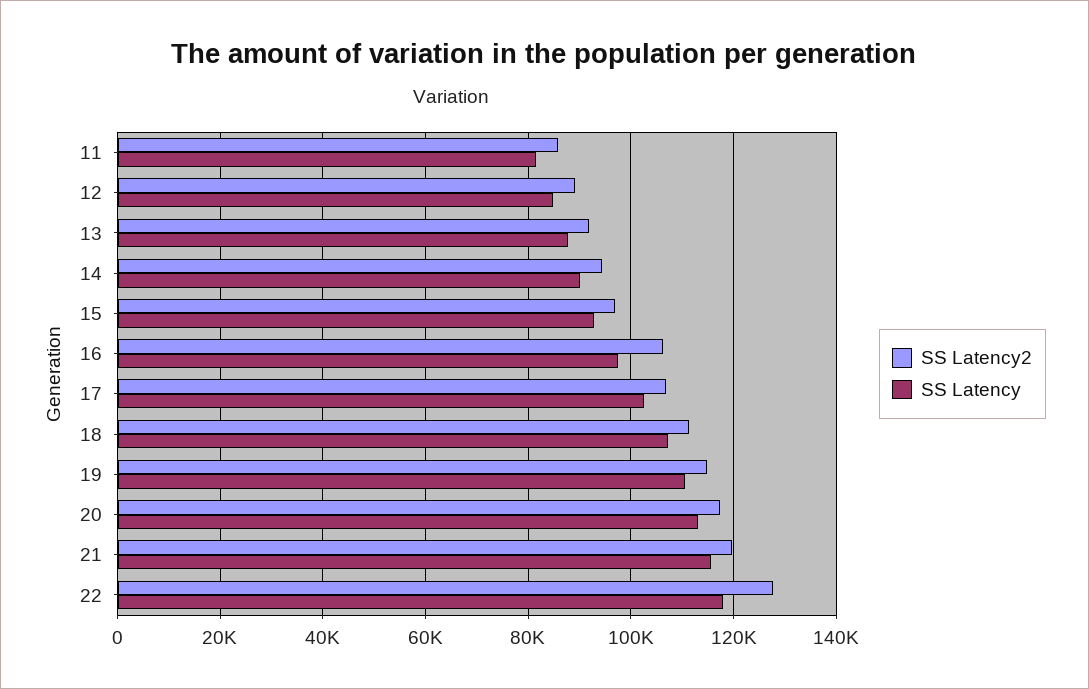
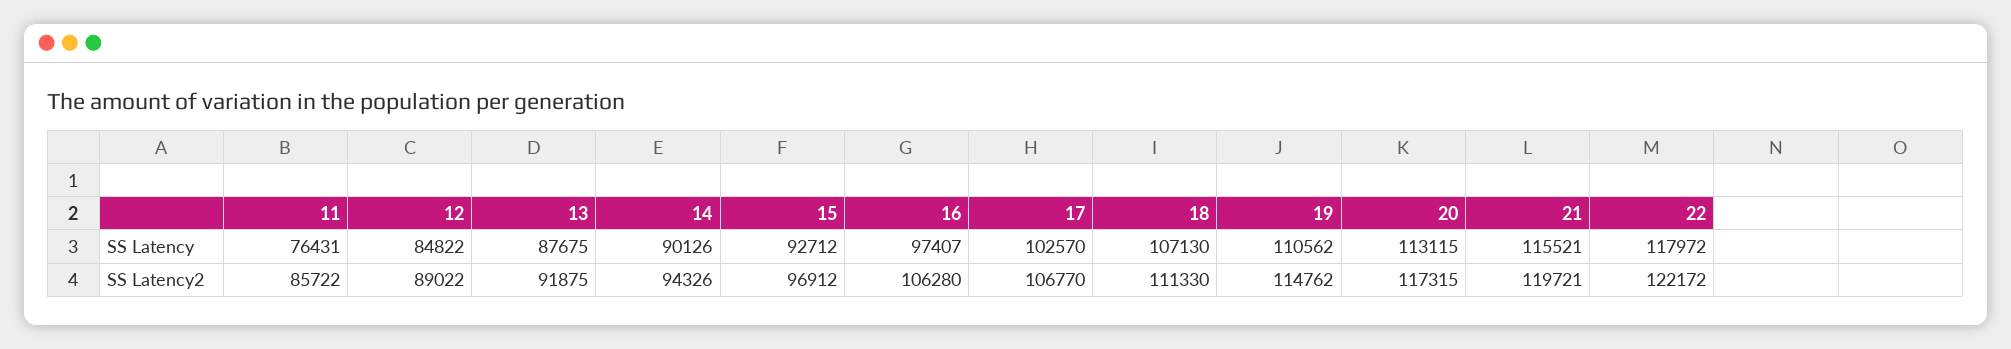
SS Latency, 11: 82000 -> 76431
SS Latency2, 22: 128000 -> 122172

